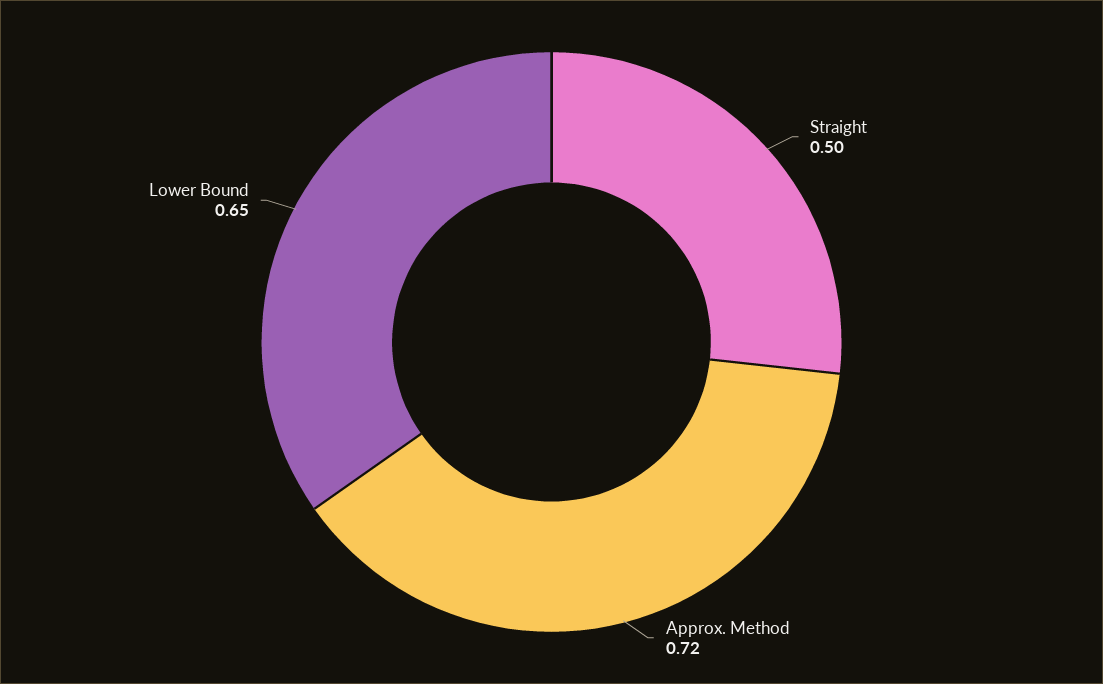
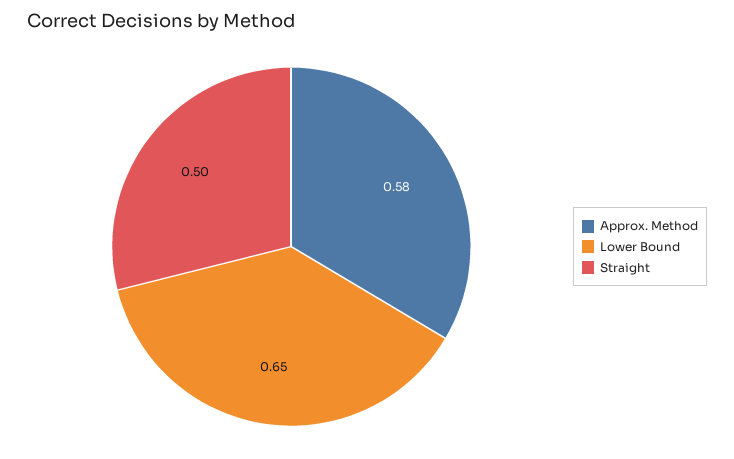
Approx. Method: 0.72 -> 0.58

